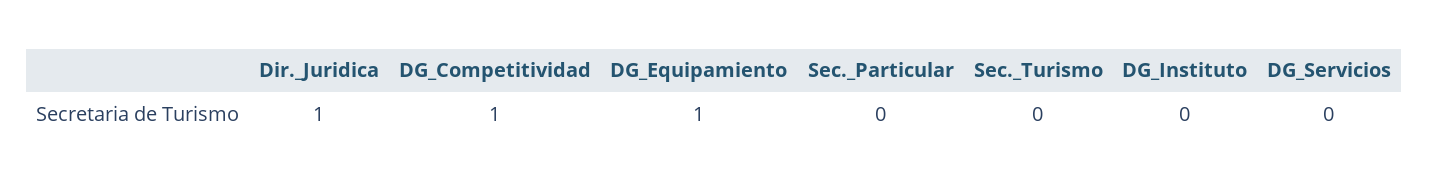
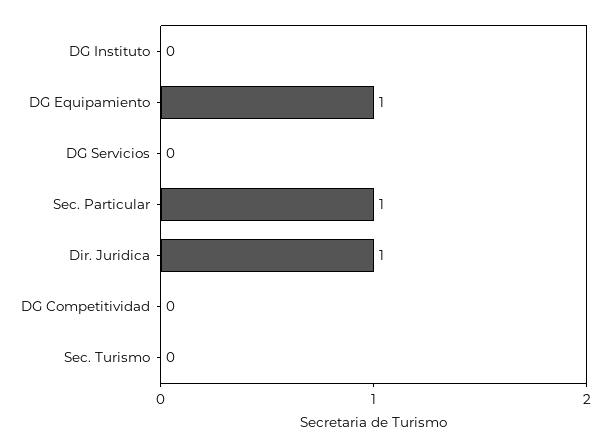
DG_Competitividad: 1 -> 0
Sec._Particular: 0 -> 1

